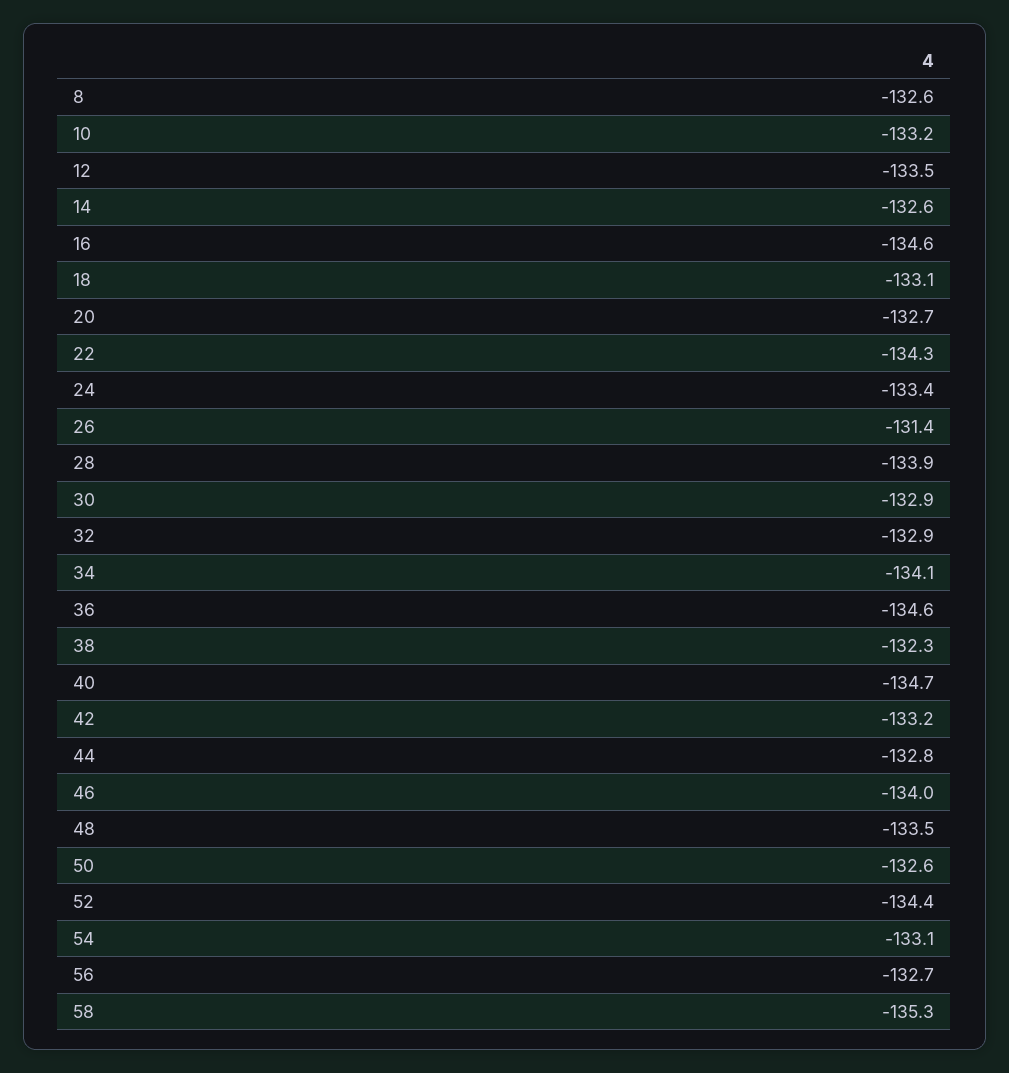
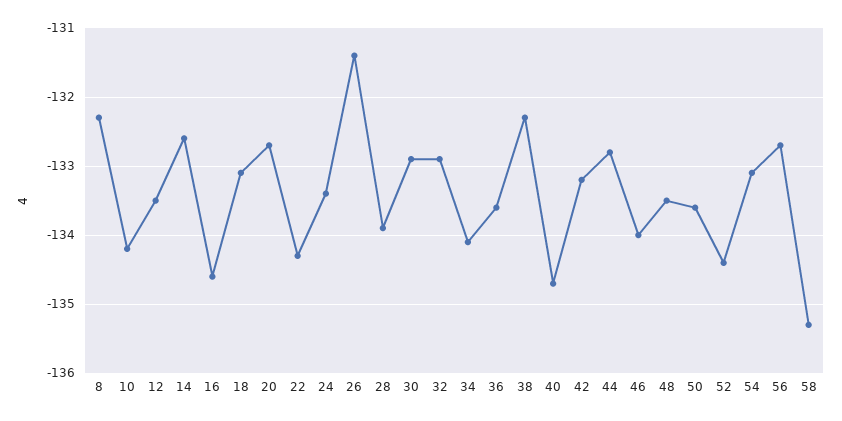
8: -132.6 -> -132.3
10: -133.2 -> -134.2
36: -134.6 -> -133.6
50: -132.6 -> -133.6

